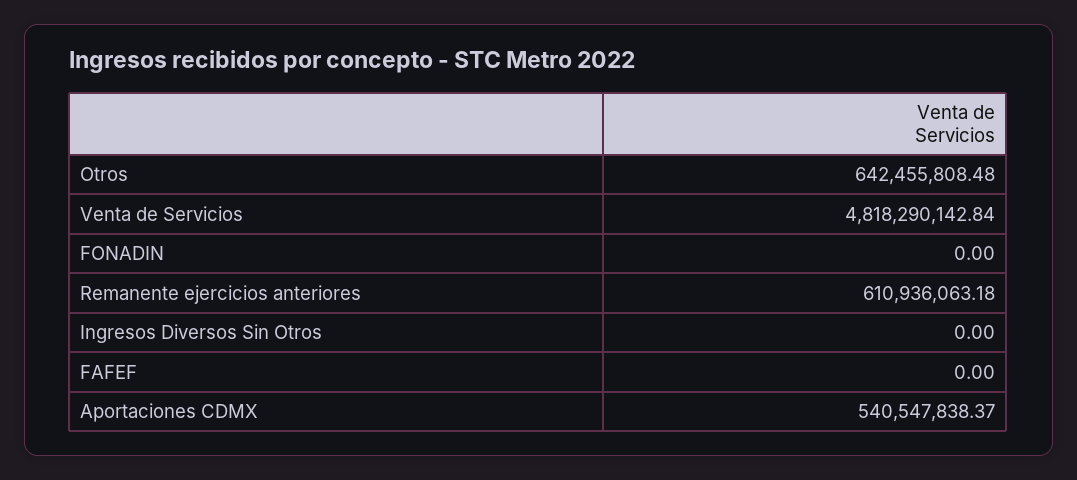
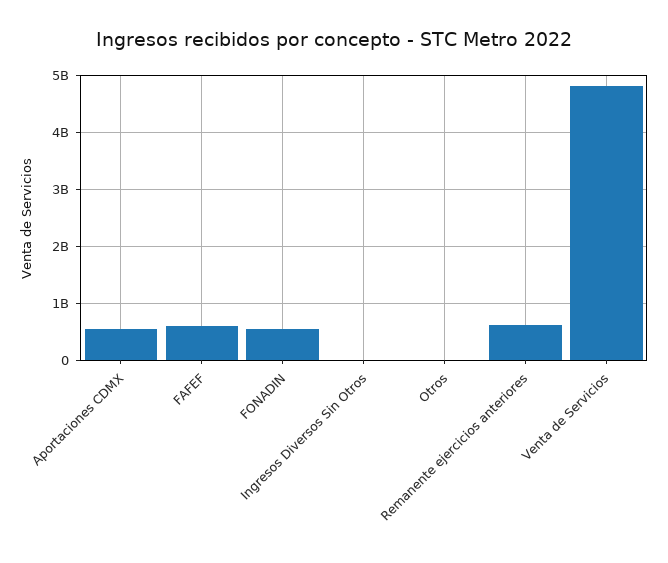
Otros: 642455808.48 -> 0
FONADIN: 0 -> 600000000
FAFEF: 0 -> 600000000

